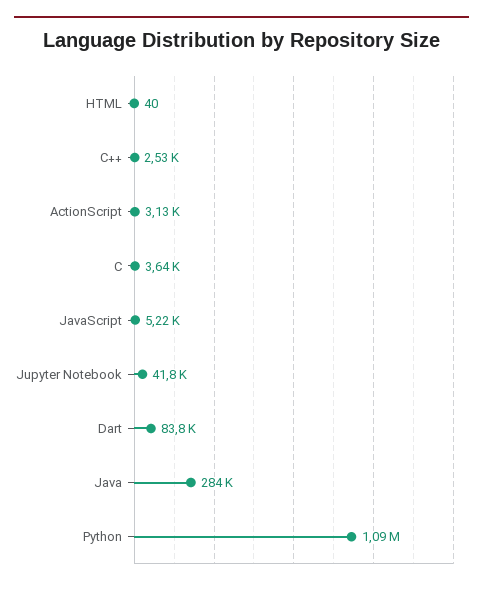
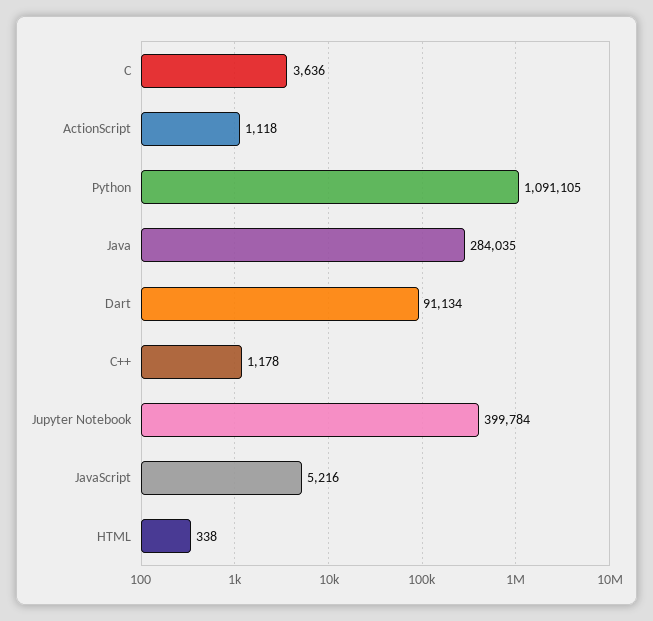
HTML: 40 -> 338
C++: 2530 -> 1178
ActionScript: 3130 -> 1118
Jupyter Notebook: 41800 -> 399784
Dart: 83800 -> 91134

